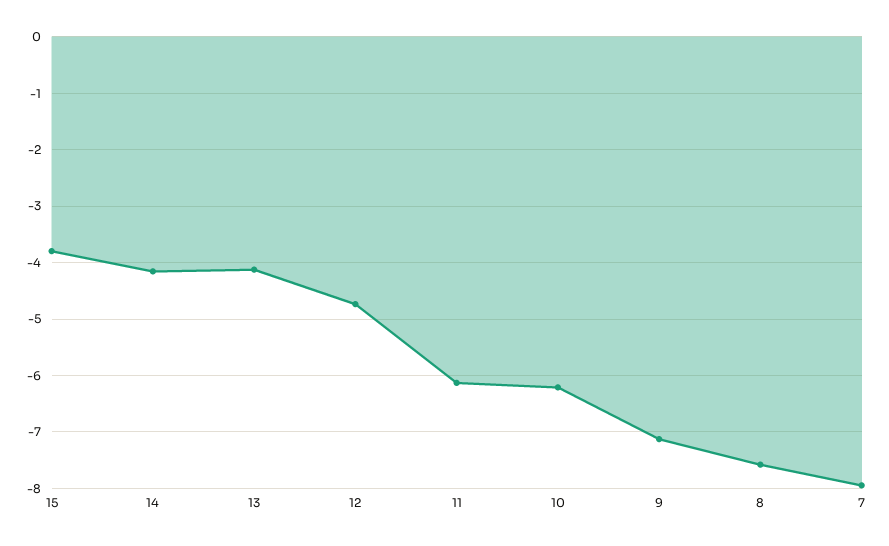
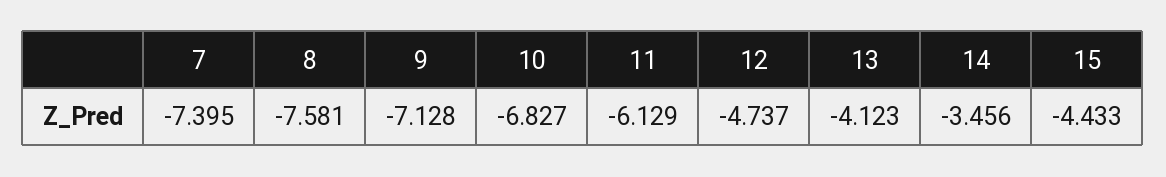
15: -3.8 -> -4.433
14: -4.2 -> -3.456
10: -6.2 -> -6.827
7: -8 -> -7.395

